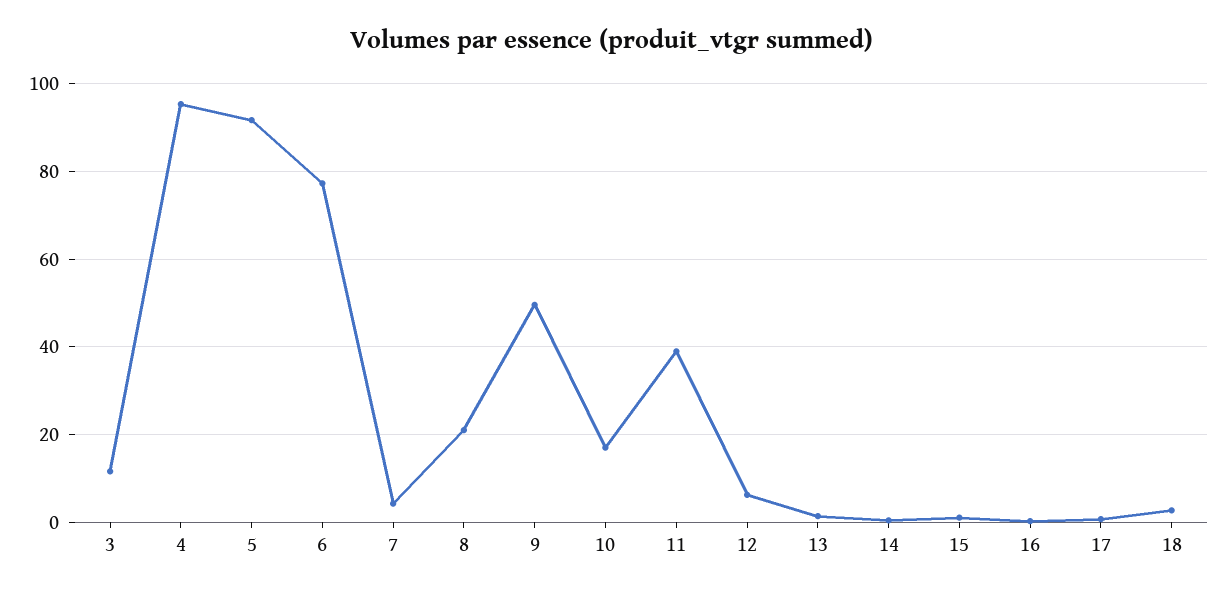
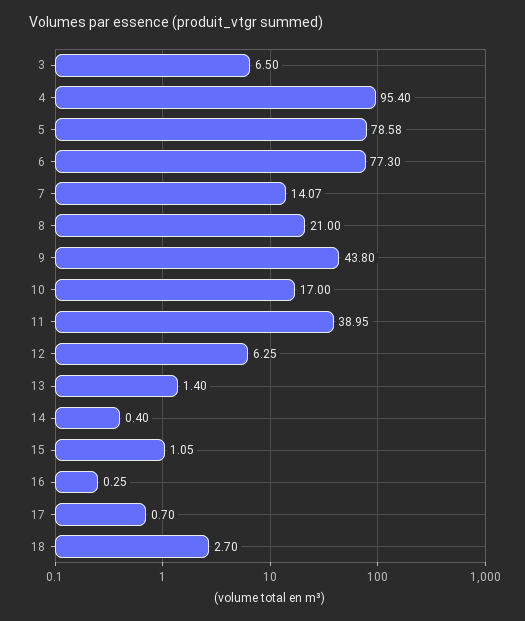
3: 12 -> 6.5
5: 92 -> 78.58
7: 4 -> 14.07
9: 50 -> 43.8

